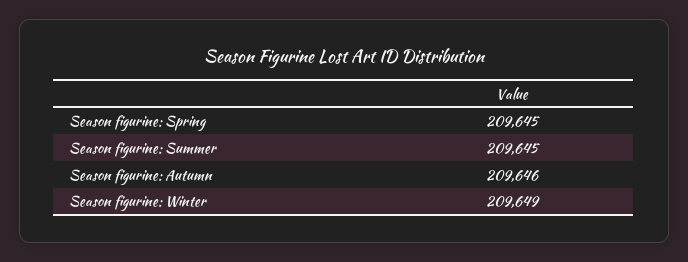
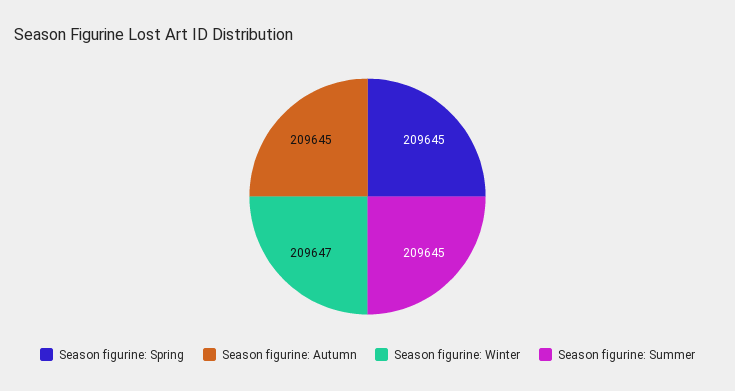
Season figurine: Autumn: 209646 -> 209645
Season figurine: Winter: 209649 -> 209647

